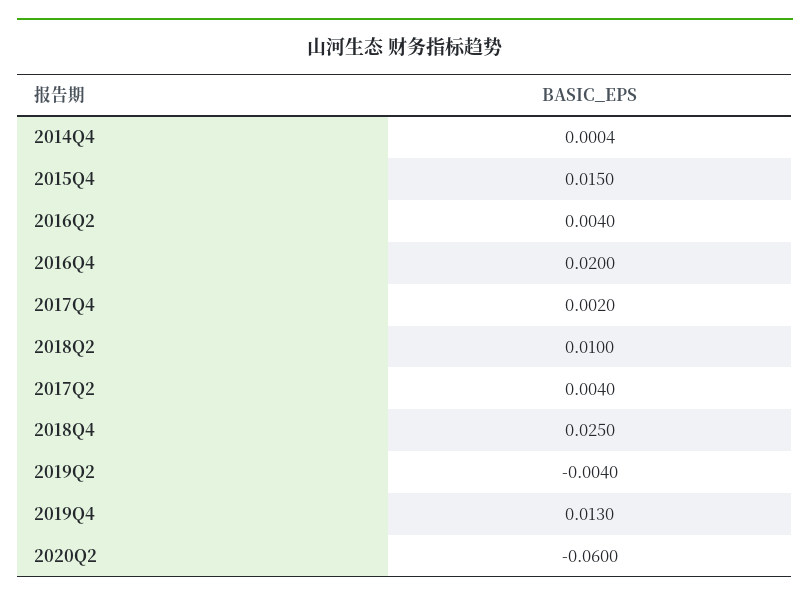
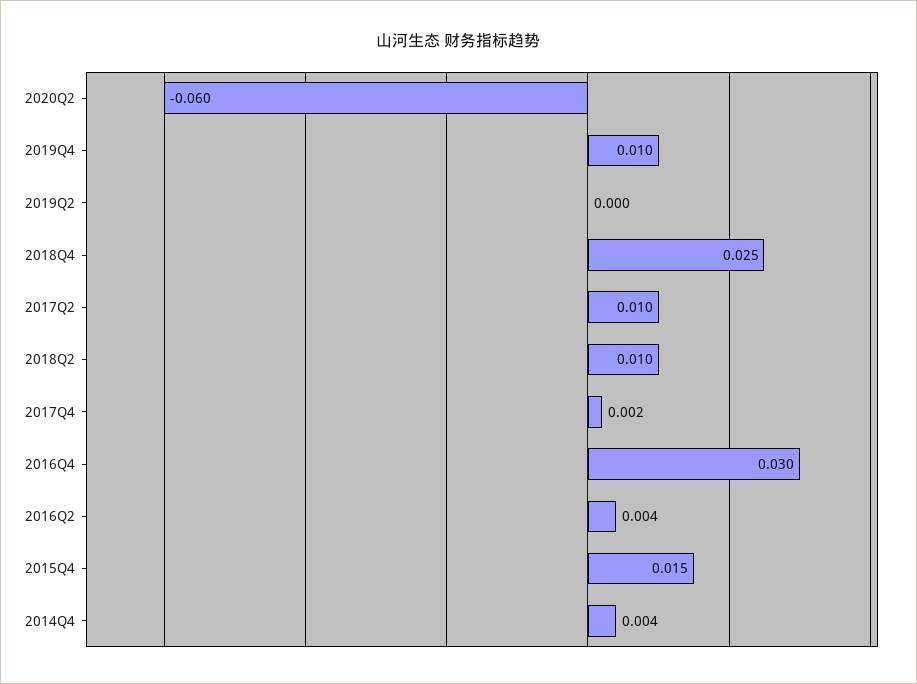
2014Q4: 0.0004 -> 0.004
2016Q4: 0.02 -> 0.03
2017Q2: 0.004 -> 0.01
2019Q2: -0.004 -> 0
2019Q4: 0.013 -> 0.01

